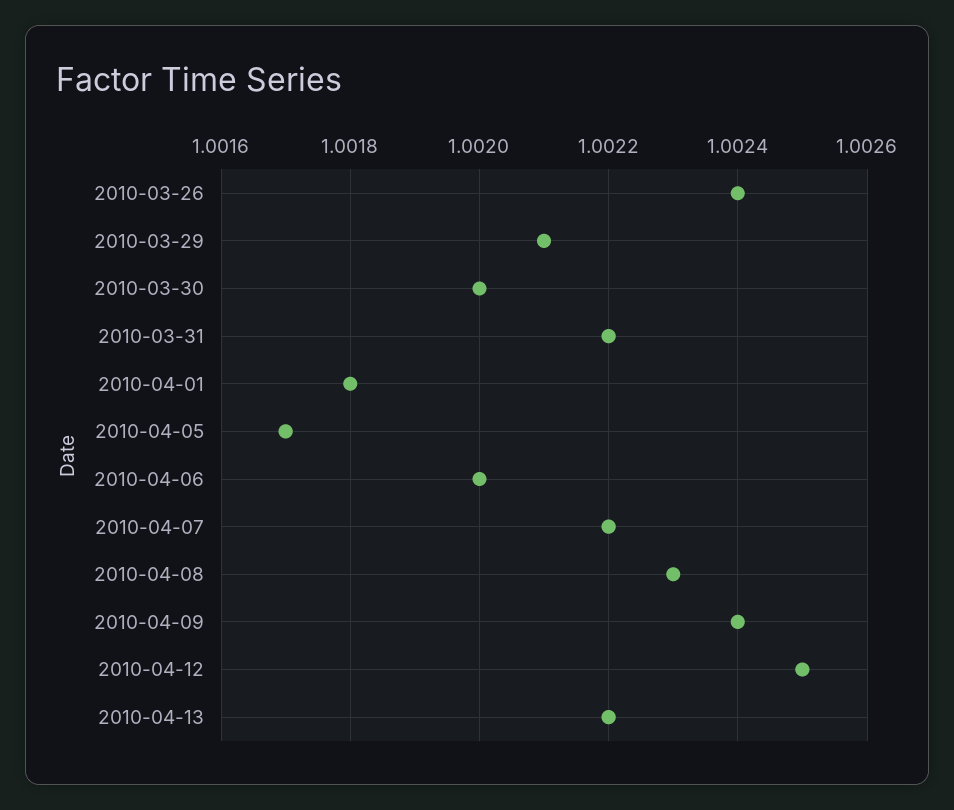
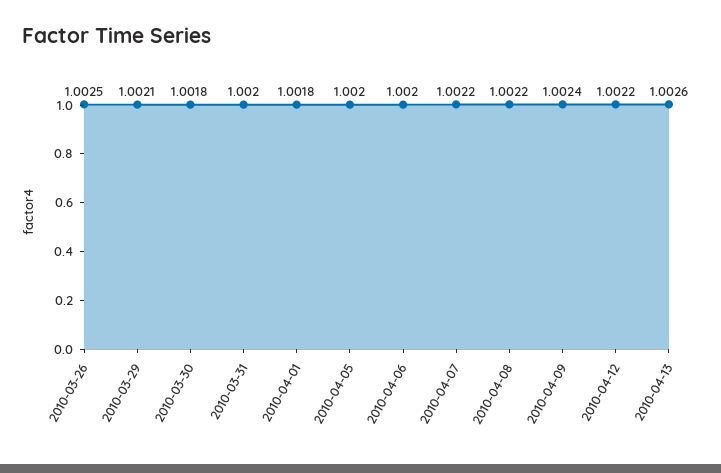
2010-03-26: 1.0024 -> 1.0025
2010-03-30: 1.002 -> 1.0018
2010-03-31: 1.0022 -> 1.002
2010-04-05: 1.0017 -> 1.002
2010-04-08: 1.0023 -> 1.0022
2010-04-12: 1.0025 -> 1.0022
2010-04-13: 1.0022 -> 1.0026

